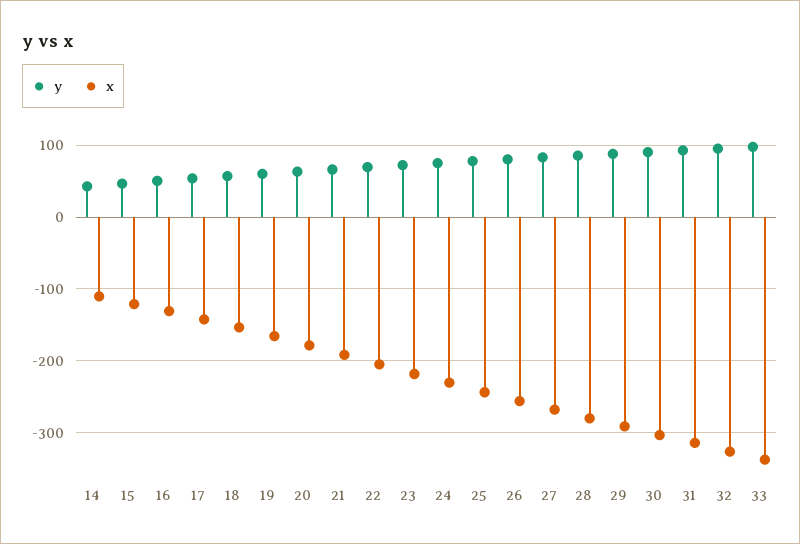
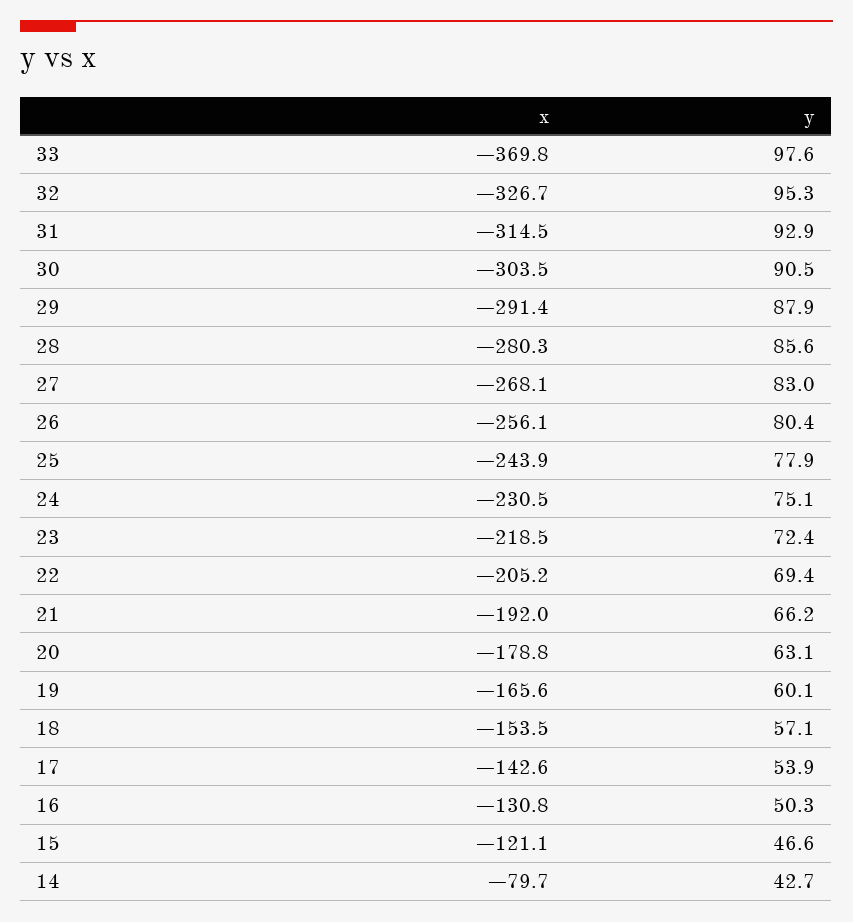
x, 14: -110 -> -79.7
x, 33: -340 -> -369.8

